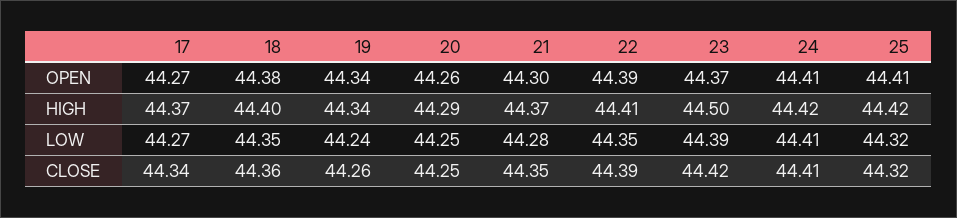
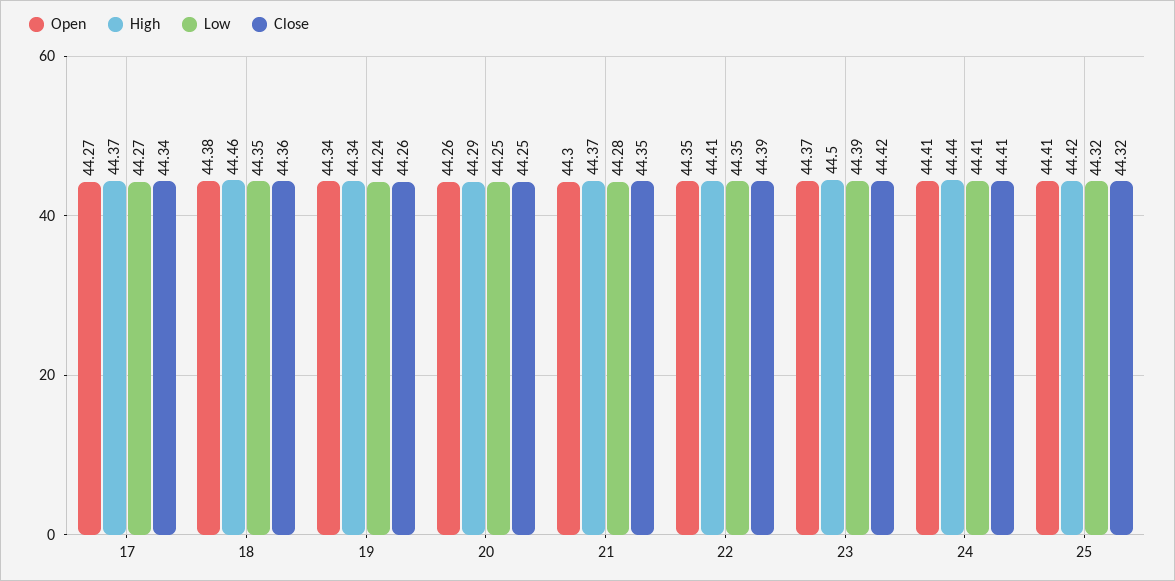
OPEN, 22: 44.39 -> 44.35
HIGH, 18: 44.4 -> 44.46
HIGH, 24: 44.42 -> 44.44

